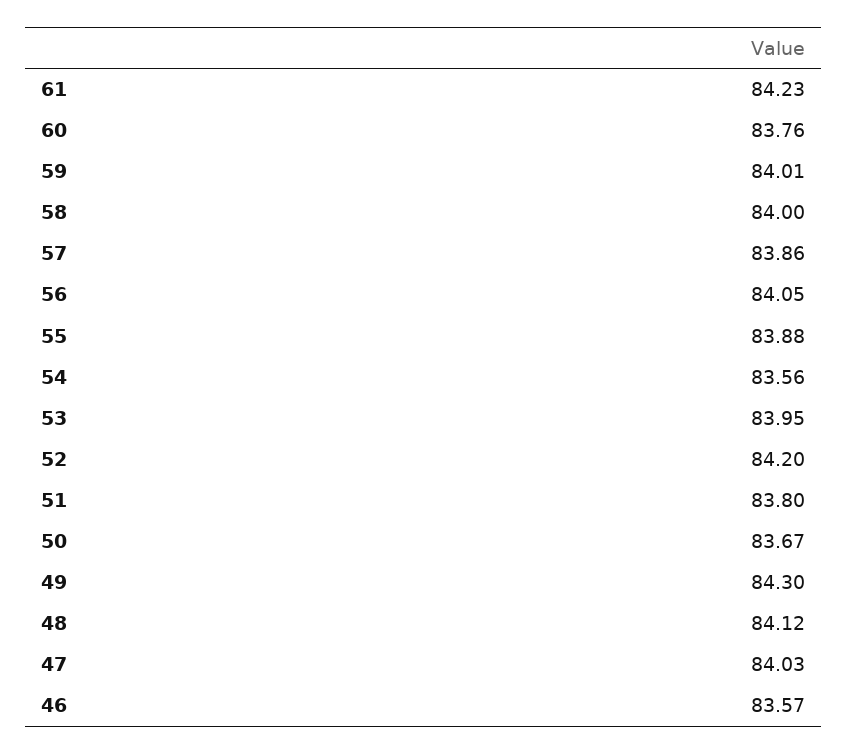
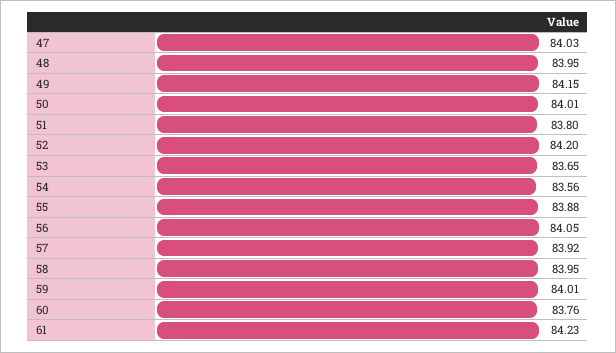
58: 84 -> 83.95
57: 83.86 -> 83.92
53: 83.95 -> 83.65
50: 83.67 -> 84.01
49: 84.3 -> 84.15
48: 84.12 -> 83.95
46: 83.57 -> none

